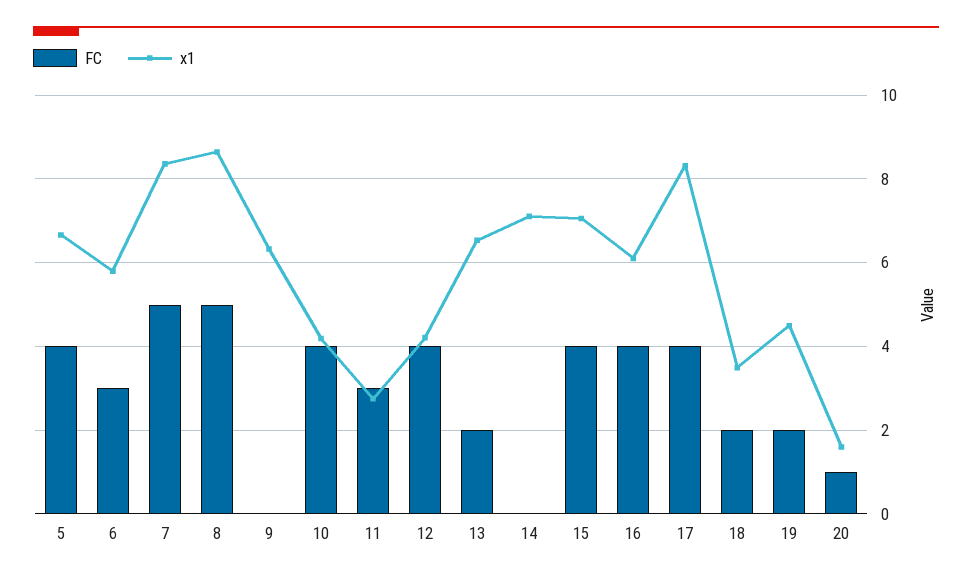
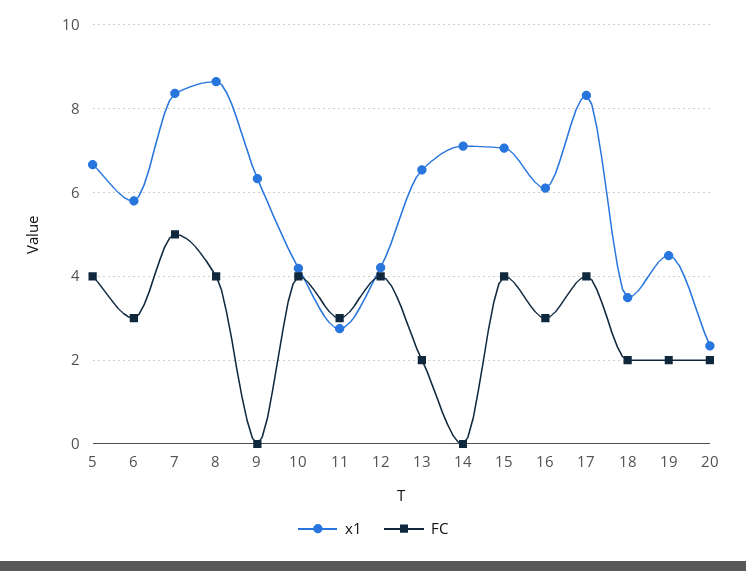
FC, 8: 5 -> 4
FC, 16: 4 -> 3
FC, 20: 1 -> 2
x1, 20: 1.6 -> 2.4

